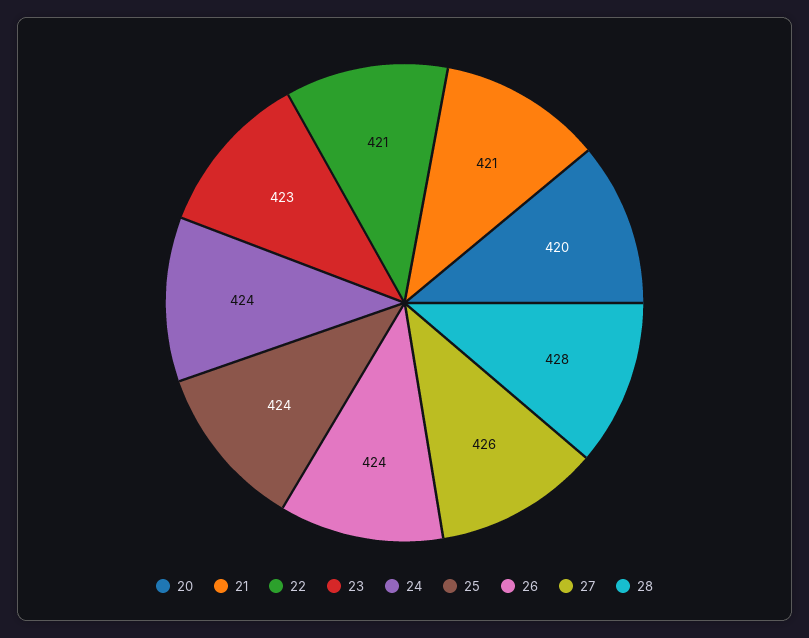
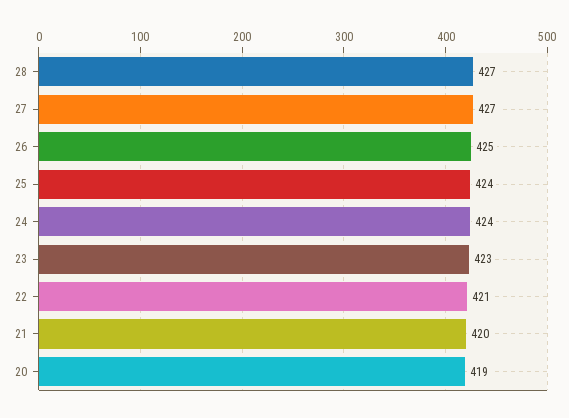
20: 420 -> 419
21: 421 -> 420
26: 424 -> 425
27: 426 -> 427
28: 428 -> 427

